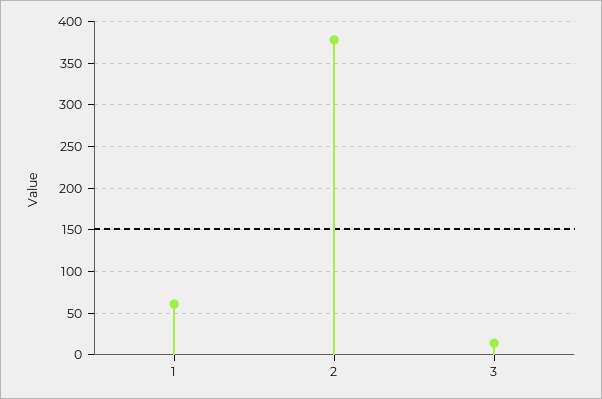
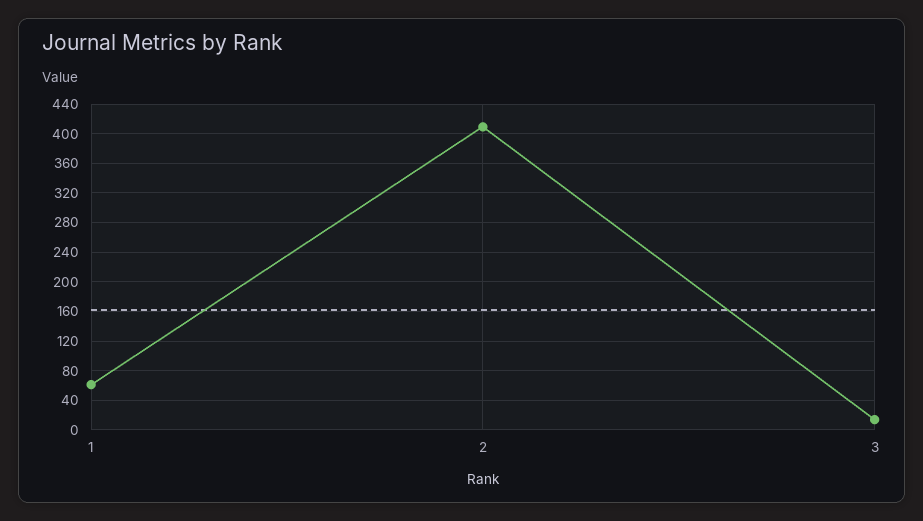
2: 380 -> 410

